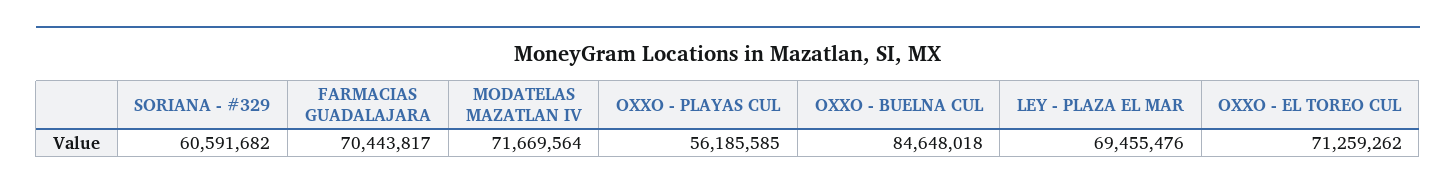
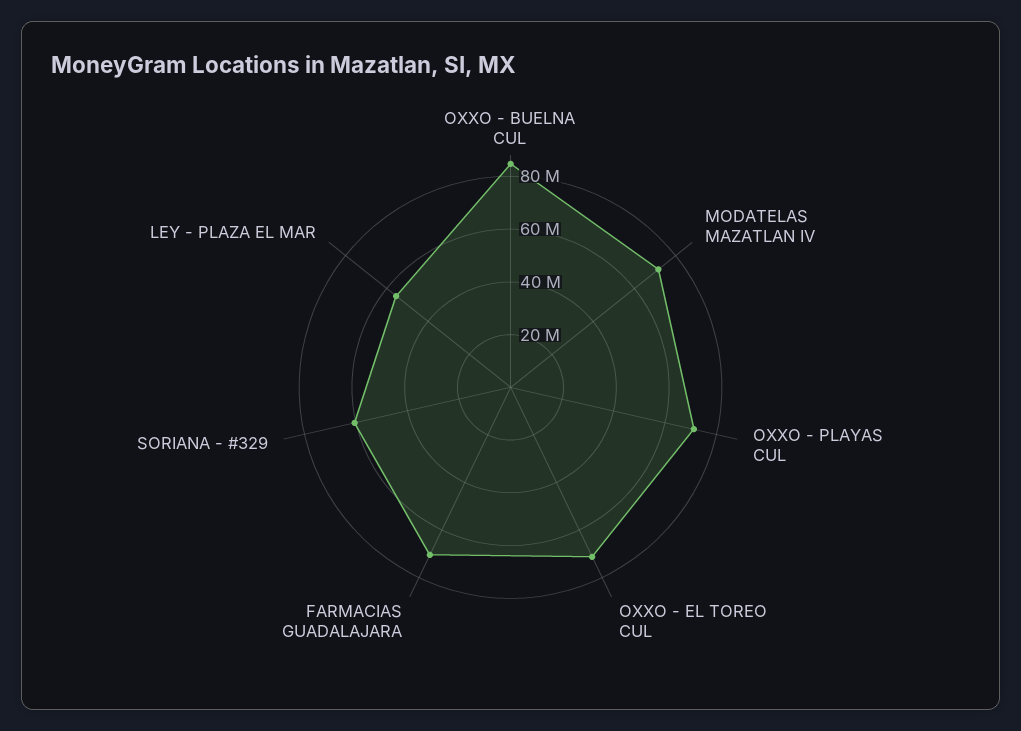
OXXO - PLAYAS CUL: 56185585 -> 70000000
LEY - PLAZA EL MAR: 69455476 -> 55000000

